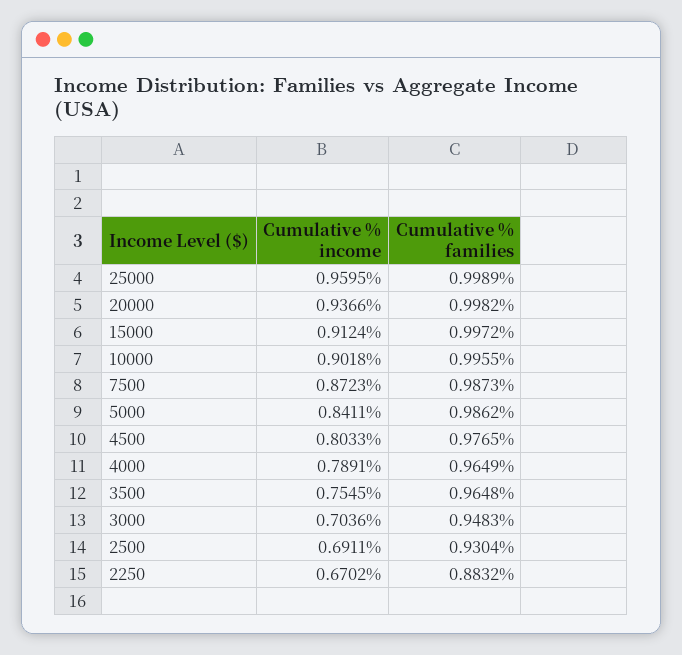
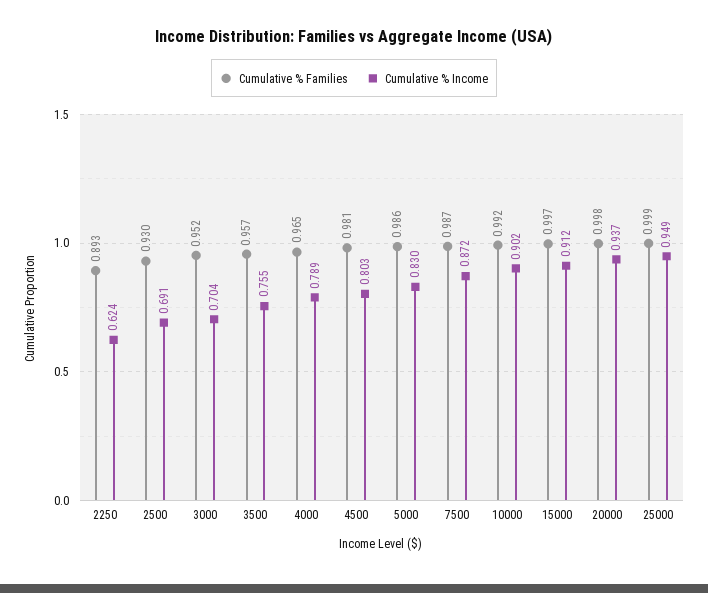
Cumulative % income, 25000: 0.9595 -> 0.949
Cumulative % families, 10000: 0.9955 -> 0.992
Cumulative % income, 5000: 0.8411 -> 0.83
Cumulative % families, 4500: 0.9765 -> 0.981
Cumulative % families, 3500: 0.9648 -> 0.957
Cumulative % families, 3000: 0.9483 -> 0.952
Cumulative % income, 2250: 0.6702 -> 0.624
Cumulative % families, 2250: 0.8832 -> 0.893

